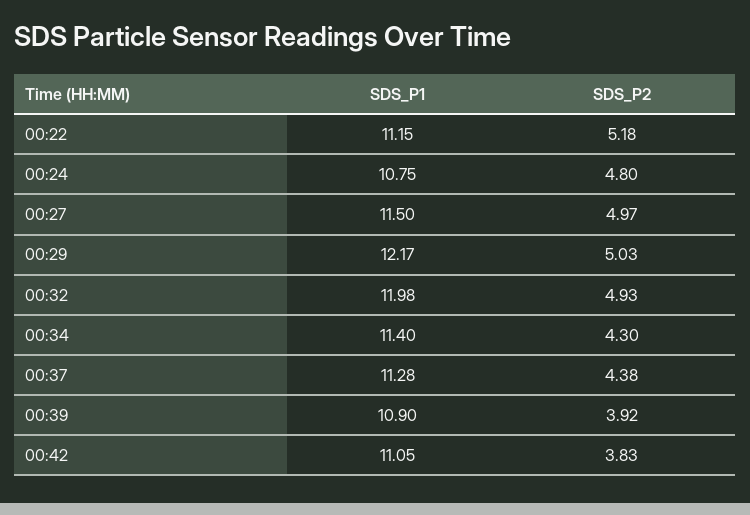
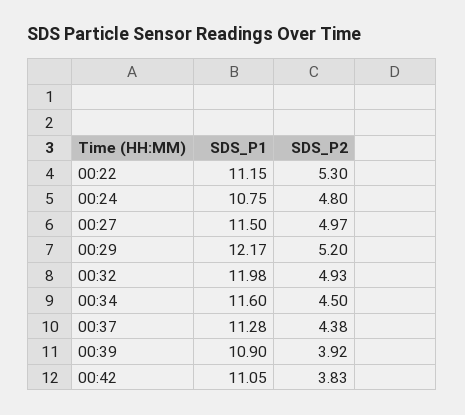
SDS_P2, 00:22: 5.18 -> 5.3
SDS_P2, 00:29: 5.03 -> 5.2
SDS_P1, 00:34: 11.4 -> 11.6
SDS_P2, 00:34: 4.3 -> 4.5

